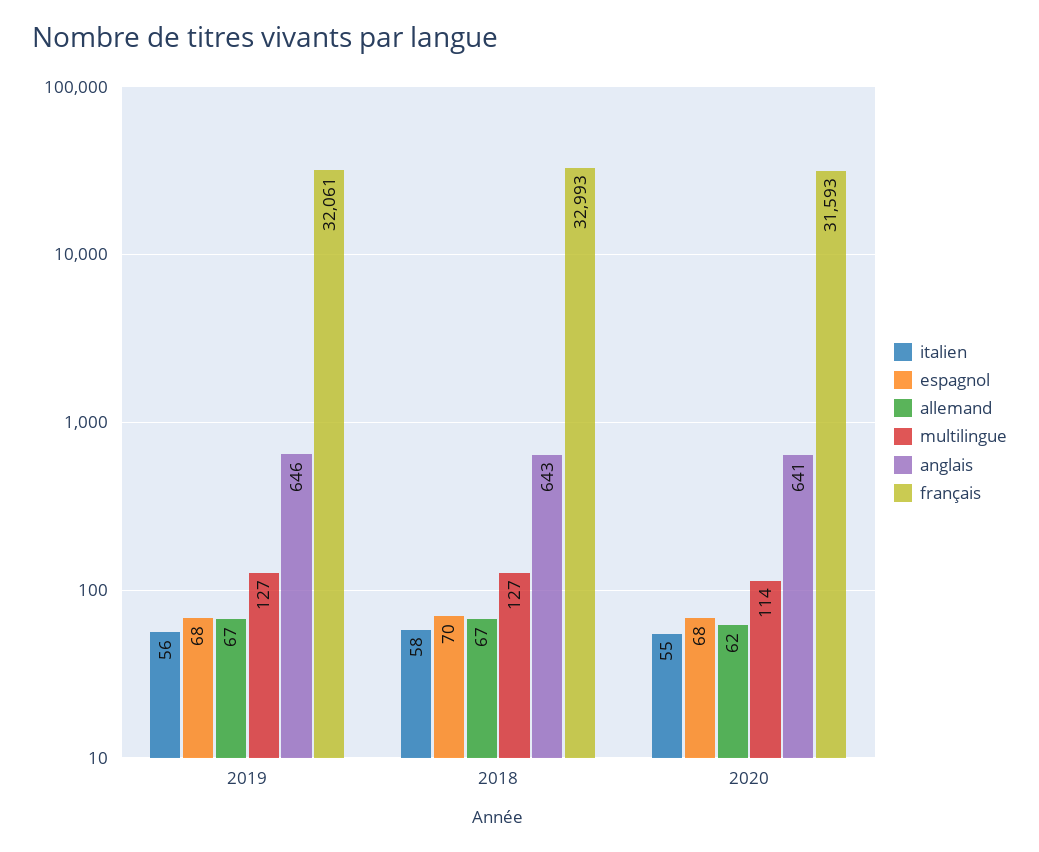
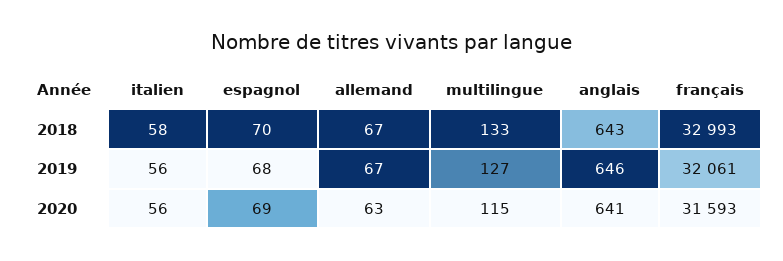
multilingue, 2018: 127 -> 133
italien, 2020: 55 -> 56
espagnol, 2020: 68 -> 69
allemand, 2020: 62 -> 63
multilingue, 2020: 114 -> 115

